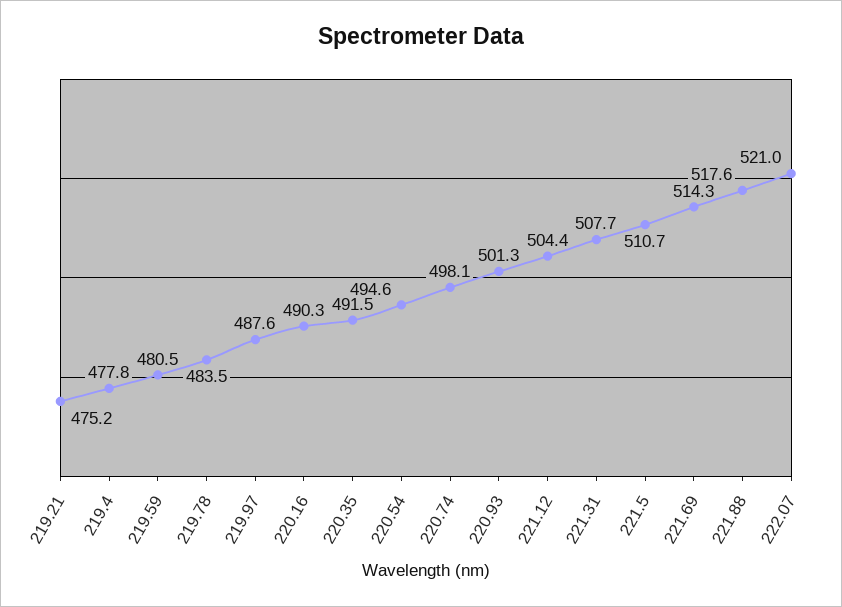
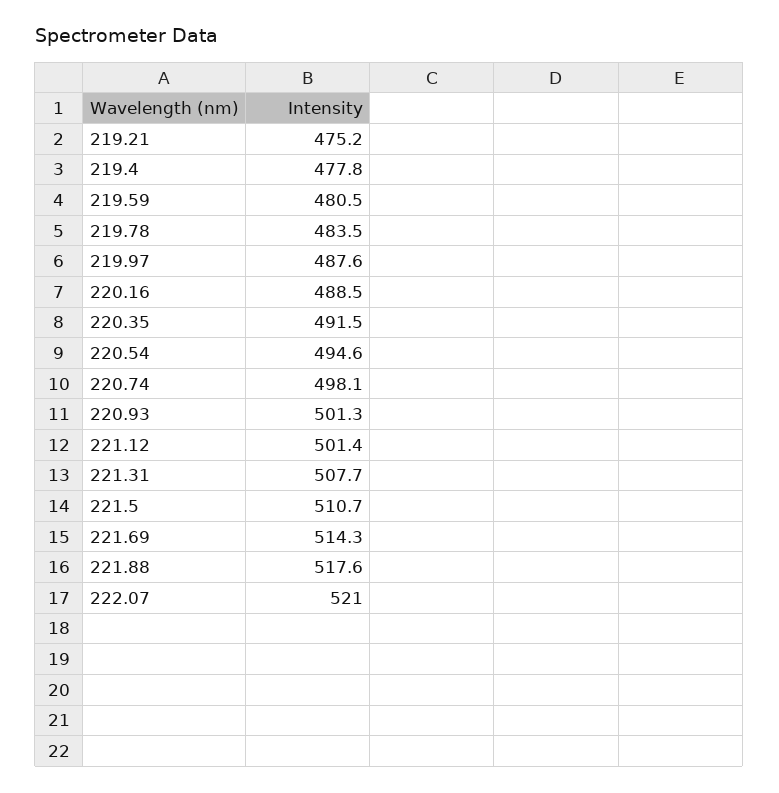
220.16: 490.3 -> 488.5
221.12: 504.4 -> 501.4

